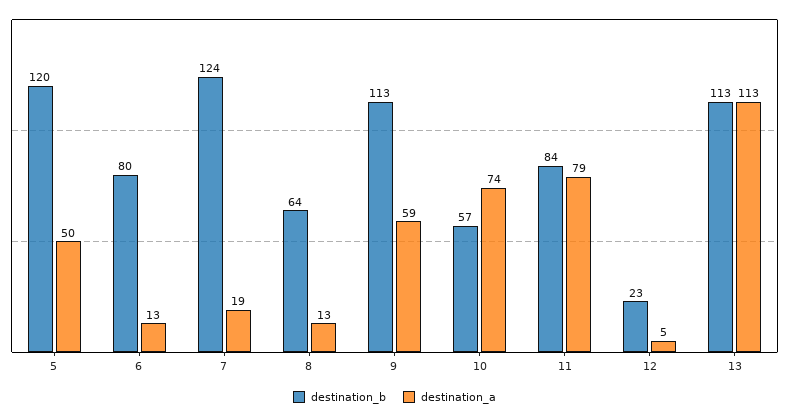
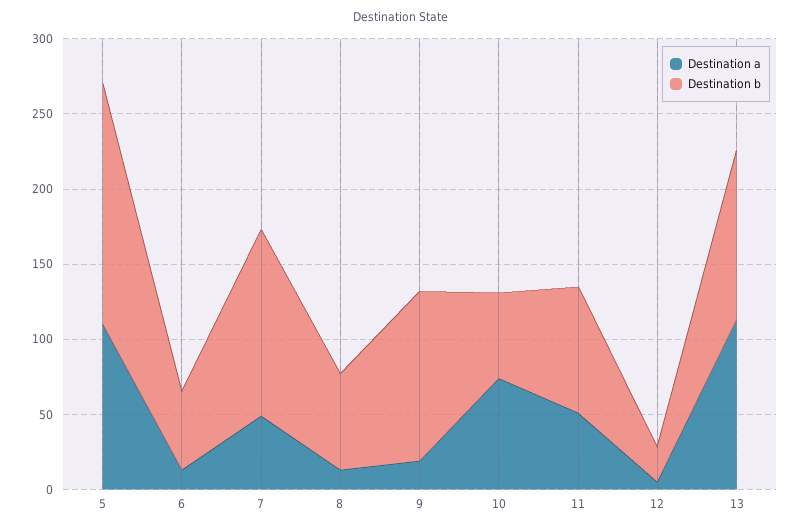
destination_b, 5: 120 -> 160
destination_a, 5: 50 -> 110
destination_b, 6: 80 -> 50
destination_a, 7: 19 -> 50
destination_a, 9: 59 -> 20
destination_a, 11: 79 -> 50

